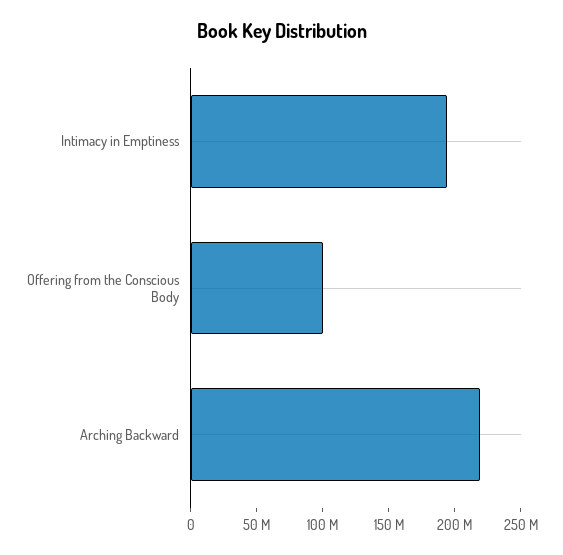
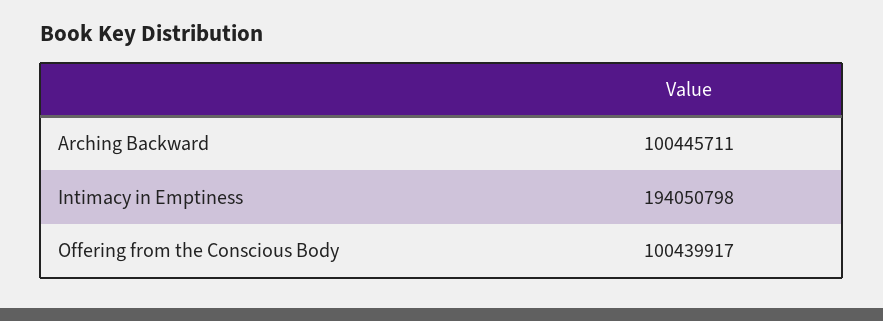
Arching Backward: 220000000 -> 100445711

